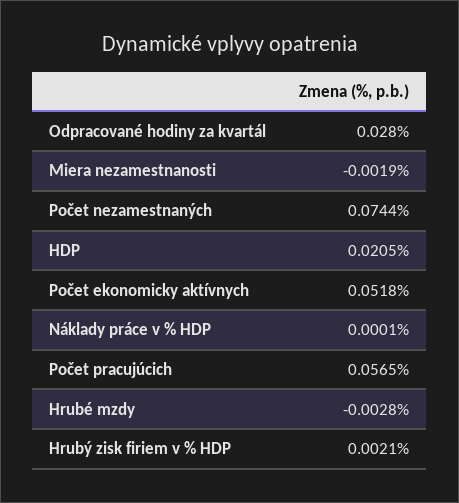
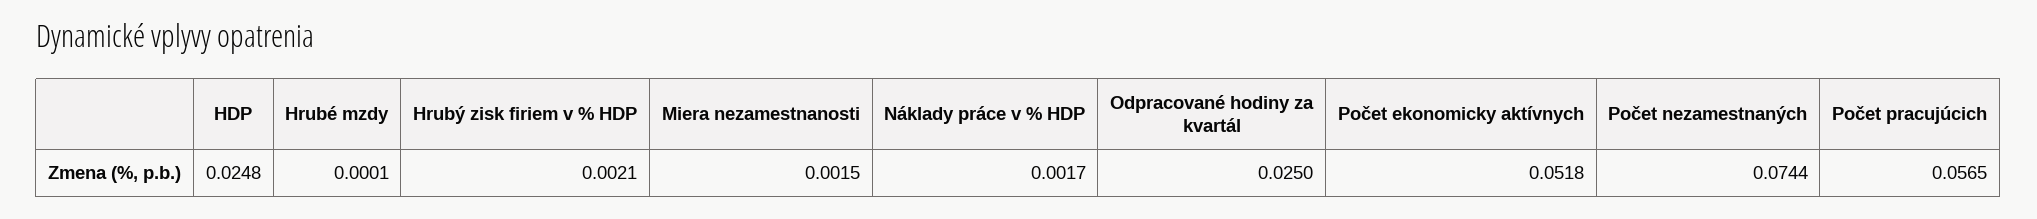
Odpracované hodiny za kvartál: 0.028 -> 0.025
Miera nezamestnanosti: -0.0019 -> 0.0015
HDP: 0.0205 -> 0.0248
Náklady práce v % HDP: 0.0001 -> 0.0017
Hrubé mzdy: -0.0028 -> 0.0001

